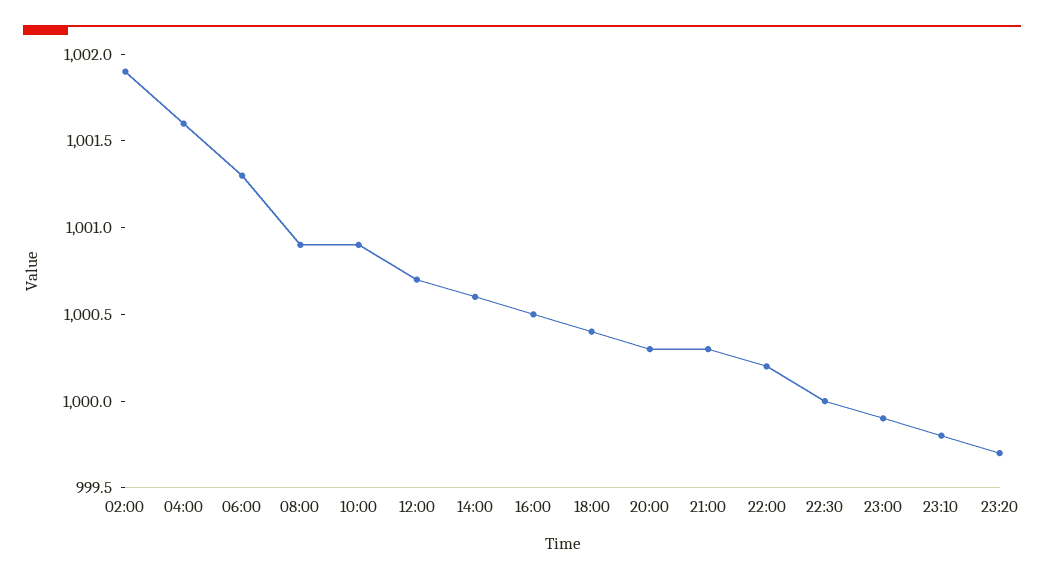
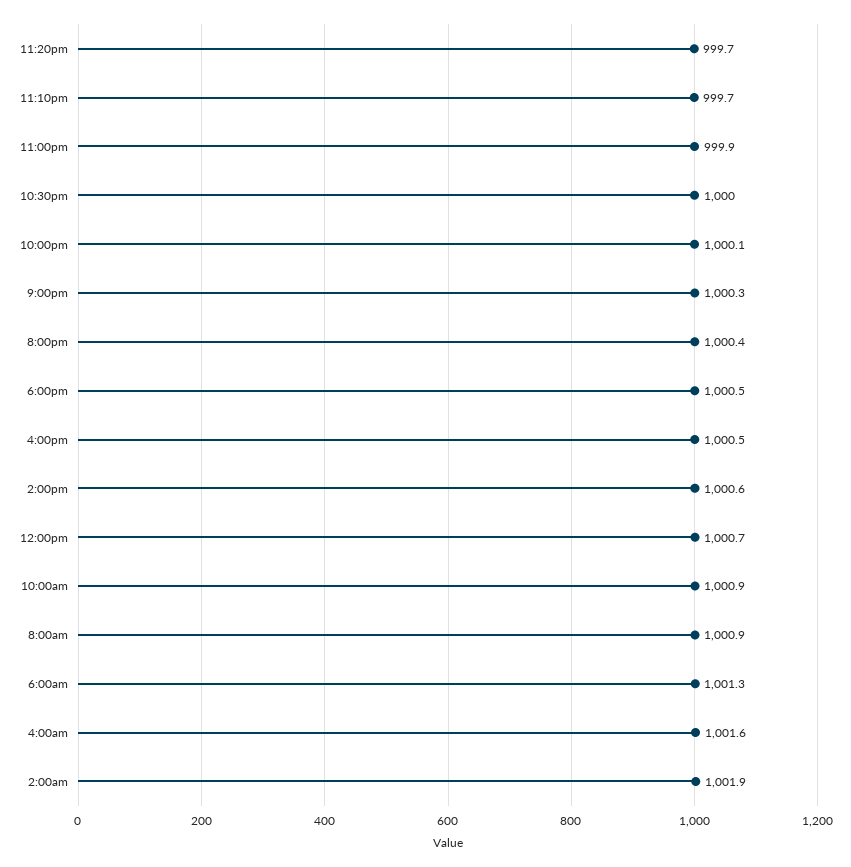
18:00: 1000.4 -> 1000.5
20:00: 1000.3 -> 1000.4
22:00: 1000.2 -> 1000.1
23:10: 999.8 -> 999.7

